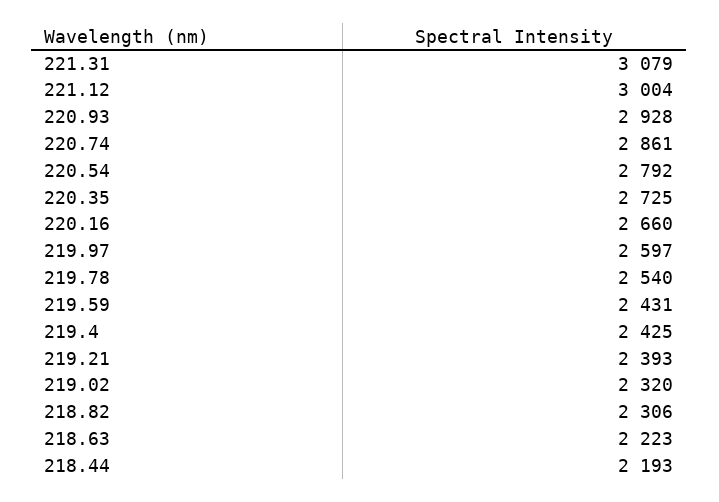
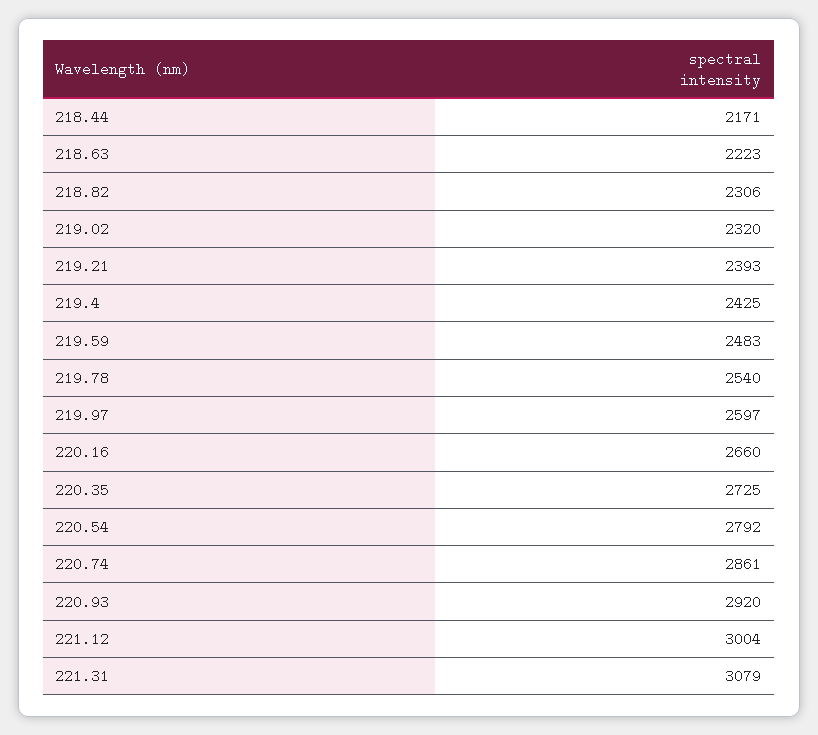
220.93: 2928 -> 2920
219.59: 2431 -> 2483
218.44: 2193 -> 2171

